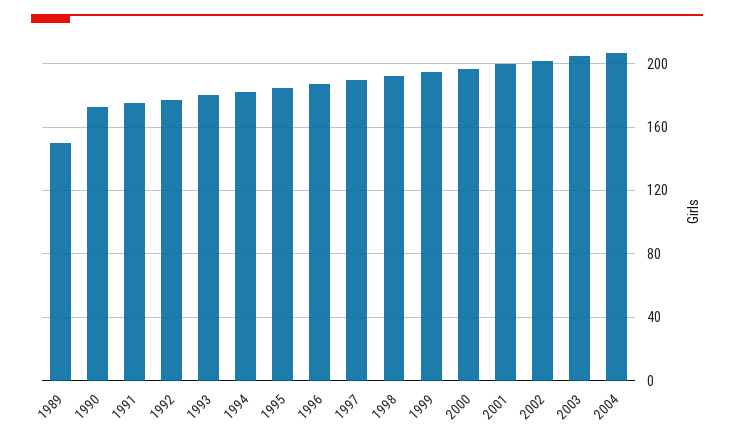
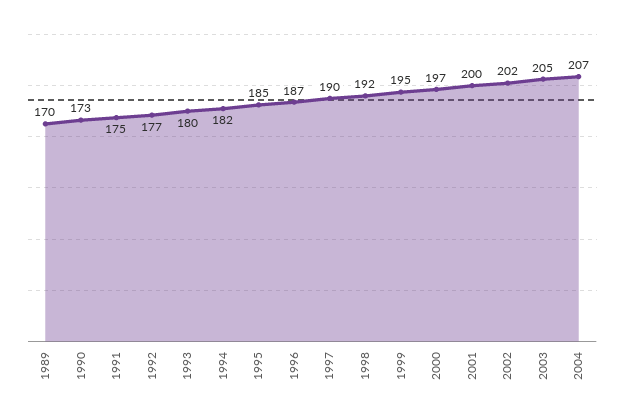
1989: 150 -> 170

